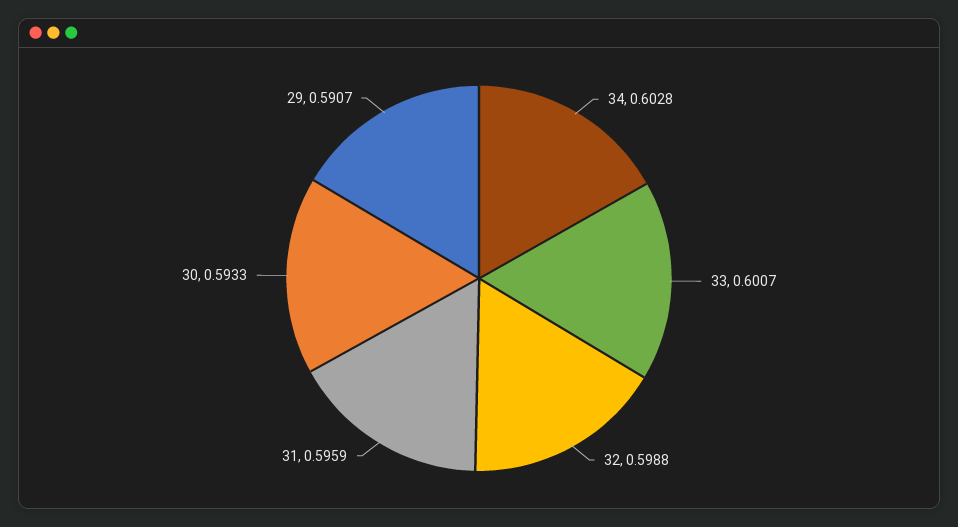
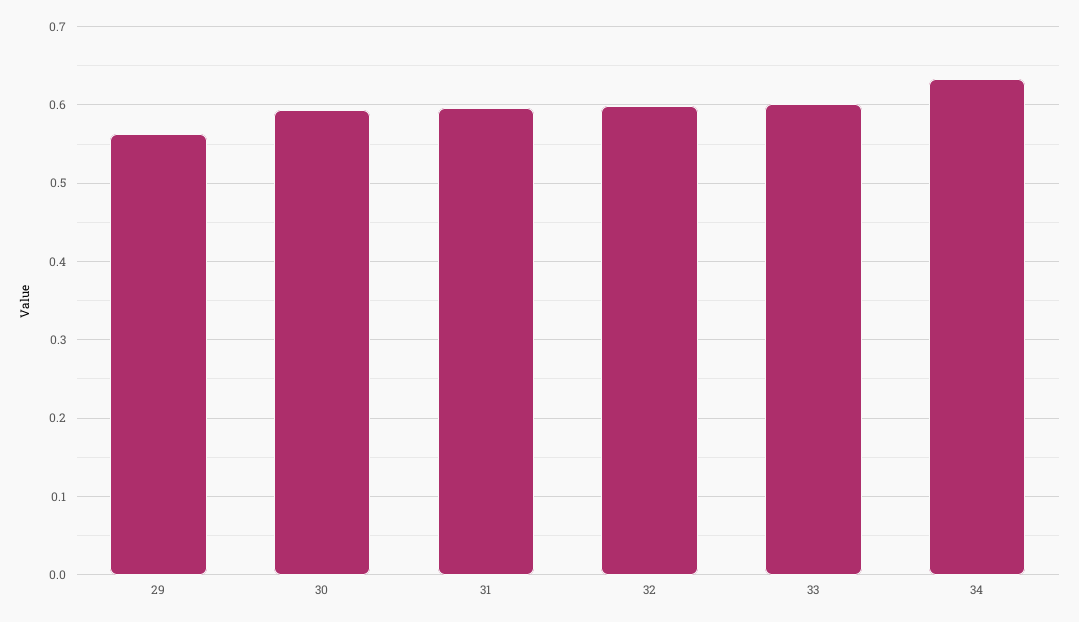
34: 0.6028 -> 0.63
29: 0.5907 -> 0.56

